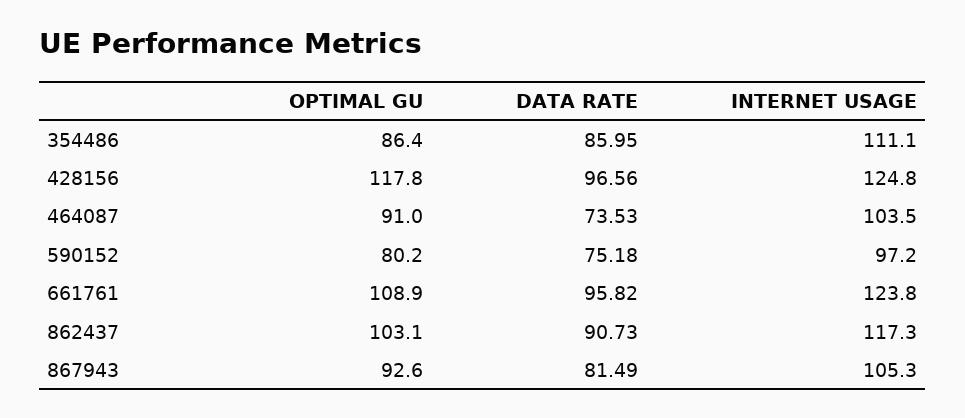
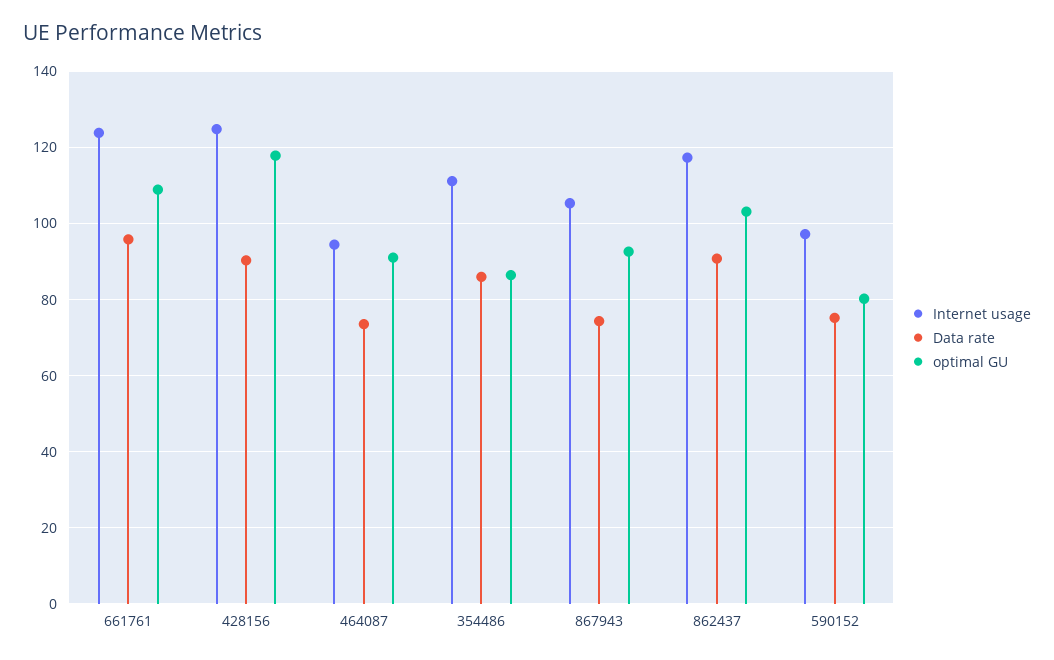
DATA RATE, 428156: 96.56 -> 90
INTERNET USAGE, 464087: 103.5 -> 94
DATA RATE, 867943: 81.49 -> 74

